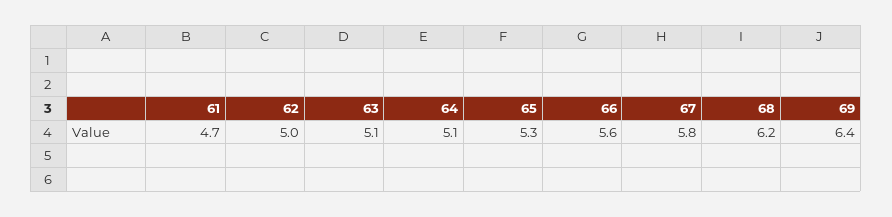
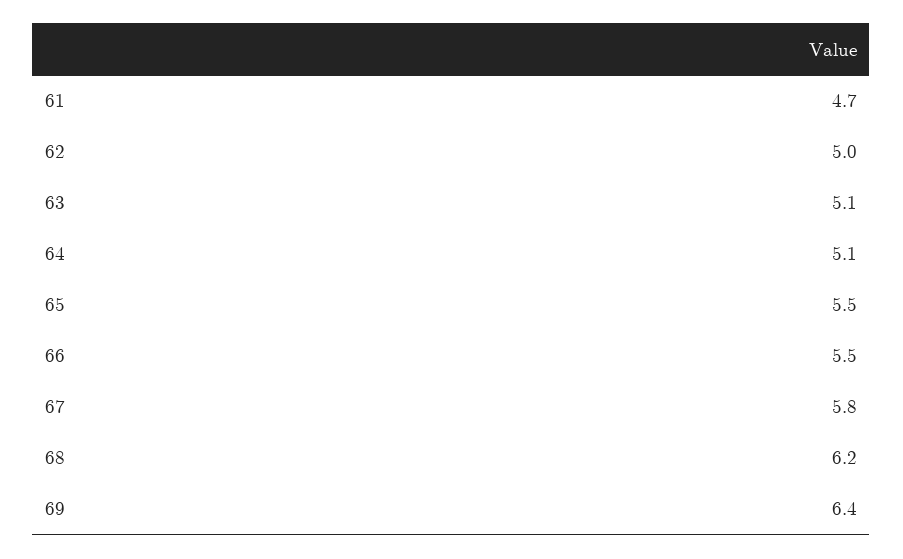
65: 5.3 -> 5.5
66: 5.6 -> 5.5

